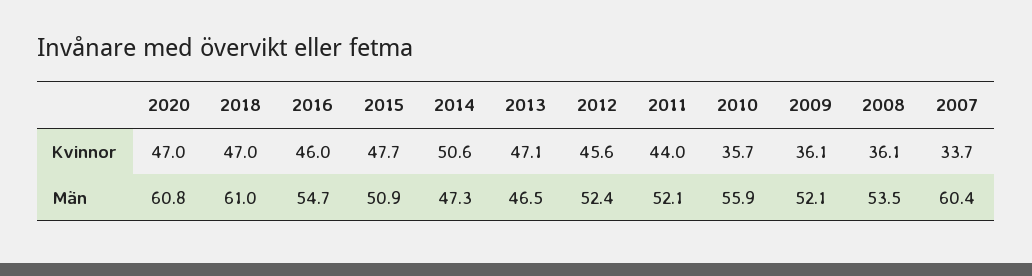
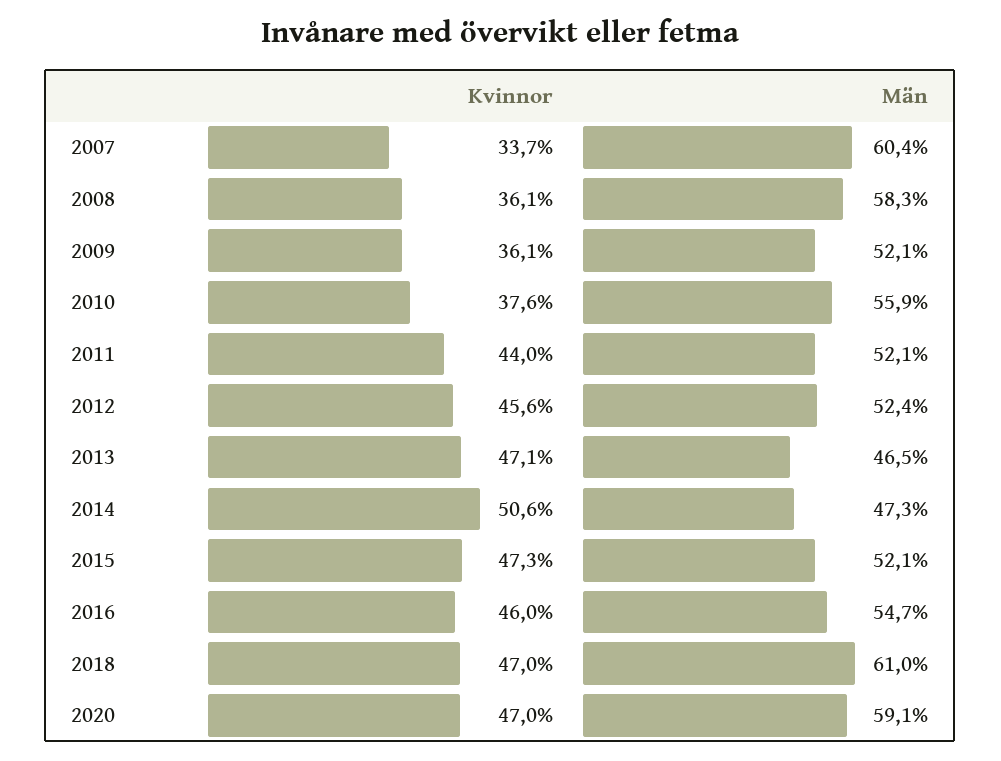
2015, Kvinnor: 47.7 -> 47.3
2010, Kvinnor: 35.7 -> 37.6
2020, Män: 60.8 -> 59.1
2015, Män: 50.9 -> 52.1
2008, Män: 53.5 -> 58.3

